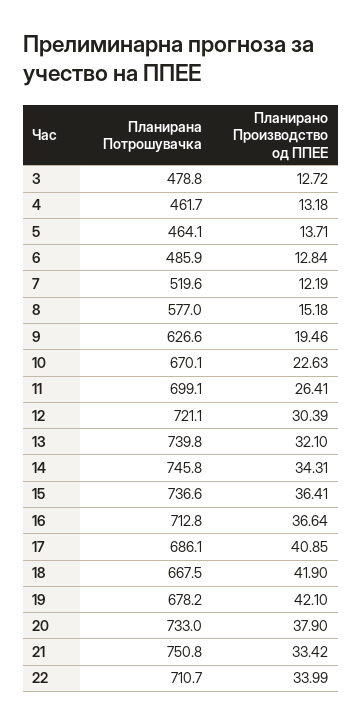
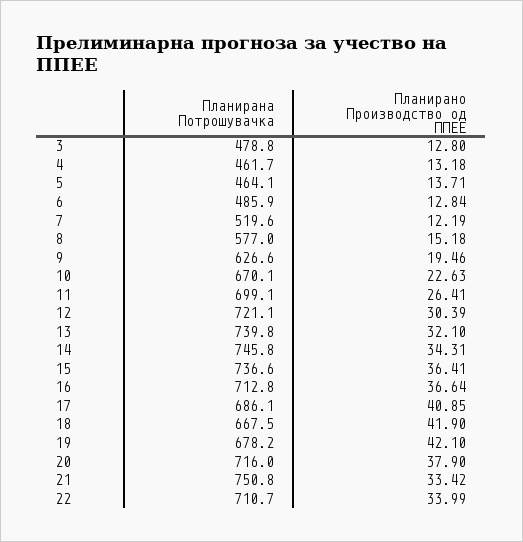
Планирано Производство од ППЕЕ, 3: 12.72 -> 12.8
Планирана Потрошувачка, 20: 733 -> 716

